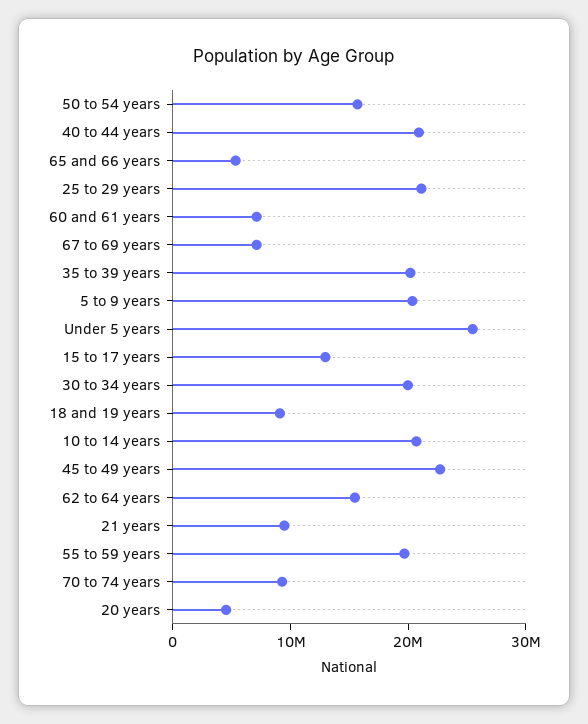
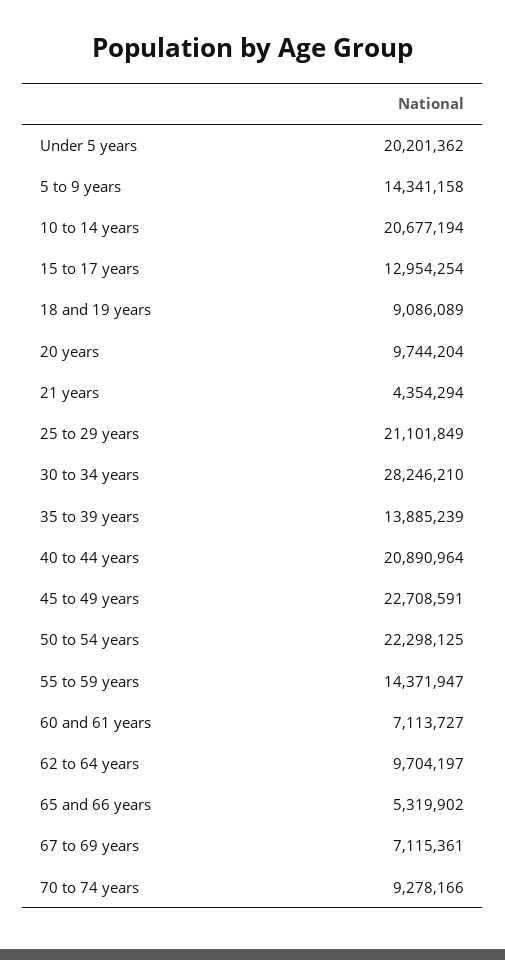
50 to 54 years: 16000000 -> 22298125
35 to 39 years: 20000000 -> 13885239
5 to 9 years: 20000000 -> 14341158
Under 5 years: 26000000 -> 20201362
30 to 34 years: 20000000 -> 28246210
62 to 64 years: 16000000 -> 9704197
21 years: 10000000 -> 4354294
55 to 59 years: 20000000 -> 14371947
20 years: 4000000 -> 9744204

